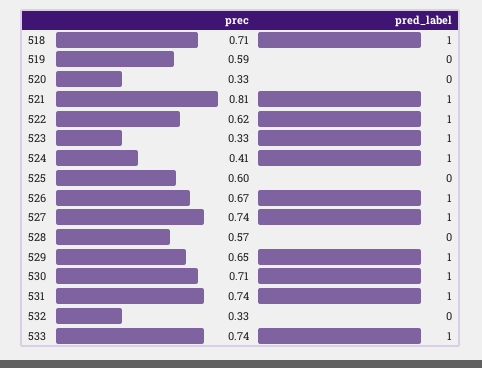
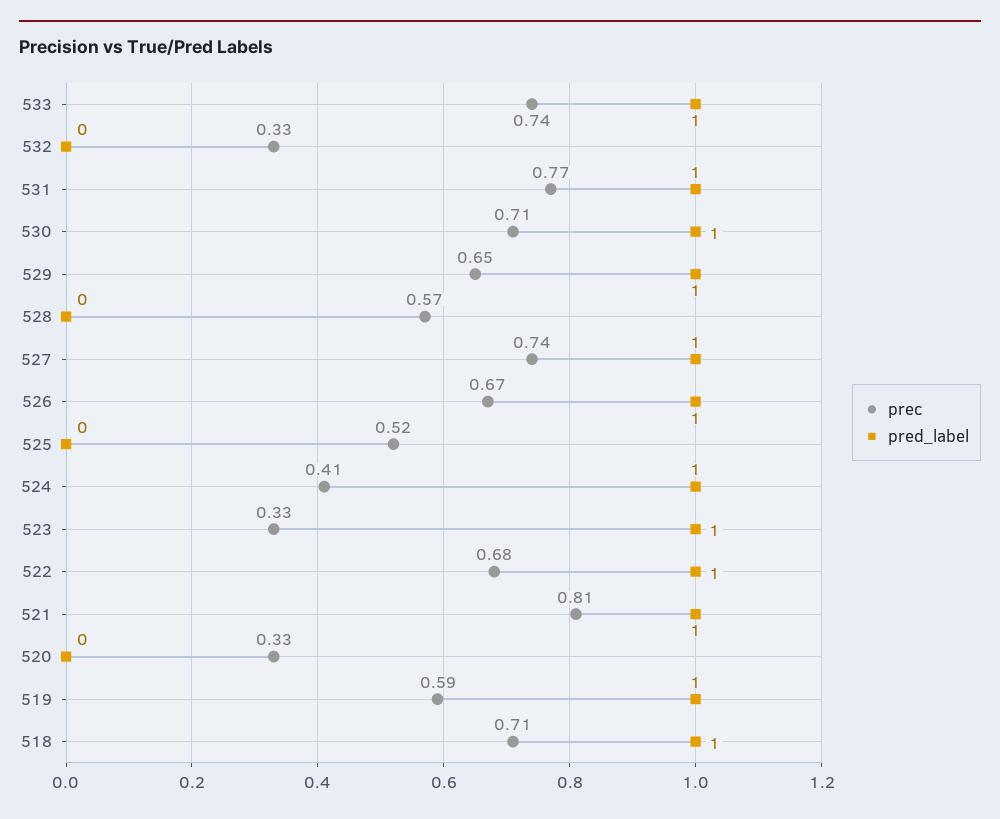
pred_label, 519: 0 -> 1
prec, 522: 0.62 -> 0.68
prec, 525: 0.6 -> 0.52
prec, 531: 0.74 -> 0.77

